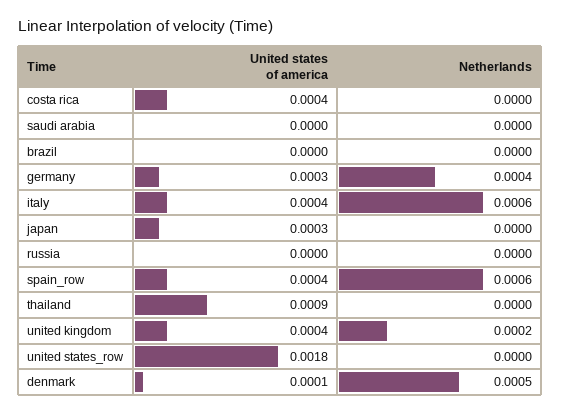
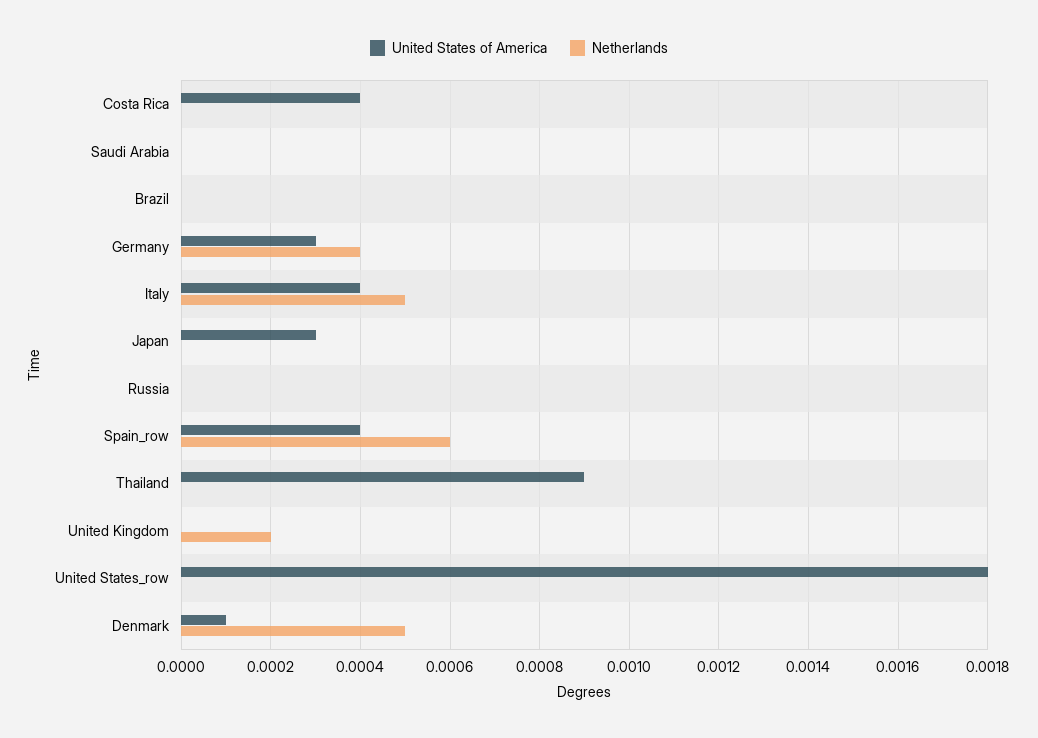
Netherlands, italy: 0.0006 -> 0.0005
United states of america, united kingdom: 0.0004 -> 0

